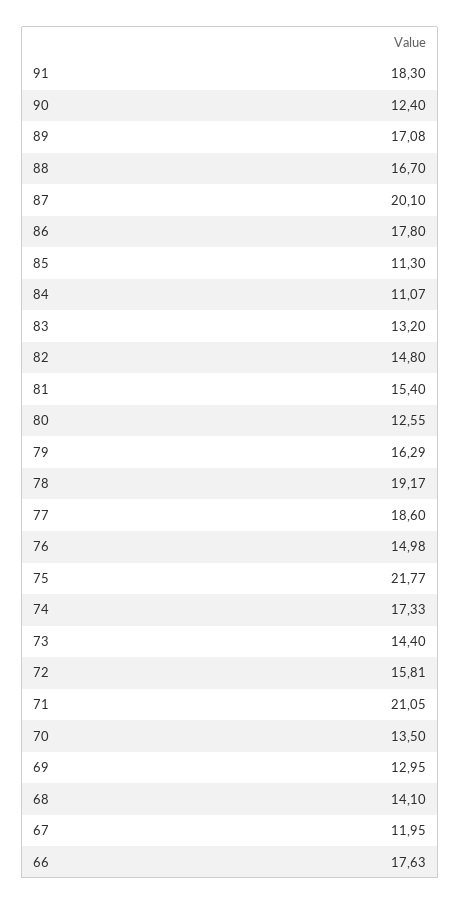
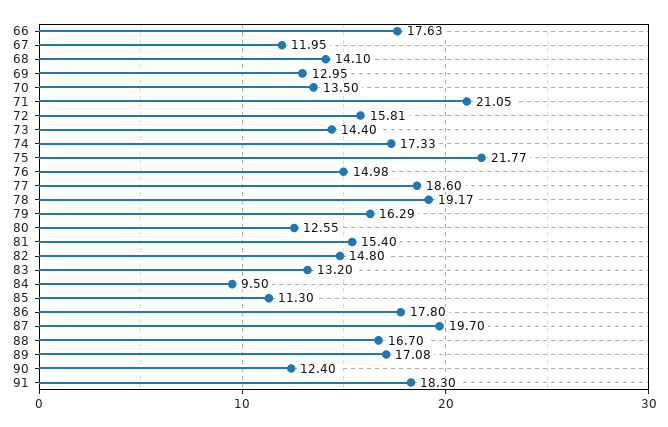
87: 20.1 -> 19.7
84: 11.07 -> 9.5

